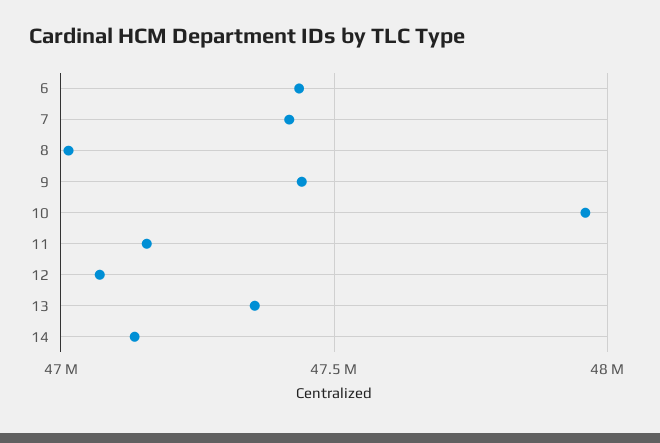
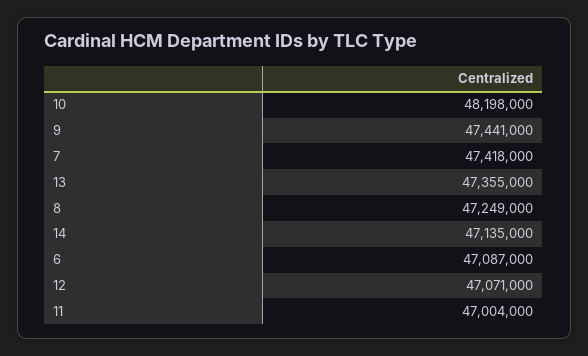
6: 47450000 -> 47087000
8: 47000000 -> 47249000
10: 47950000 -> 48198000
11: 47150000 -> 47004000

